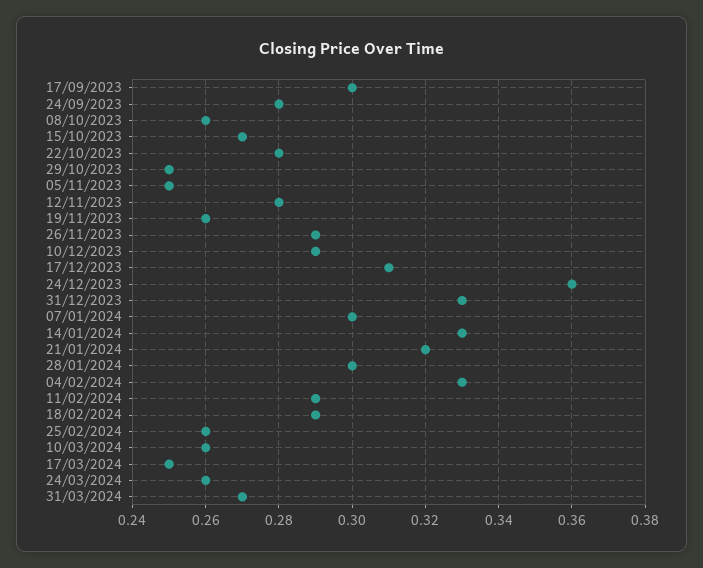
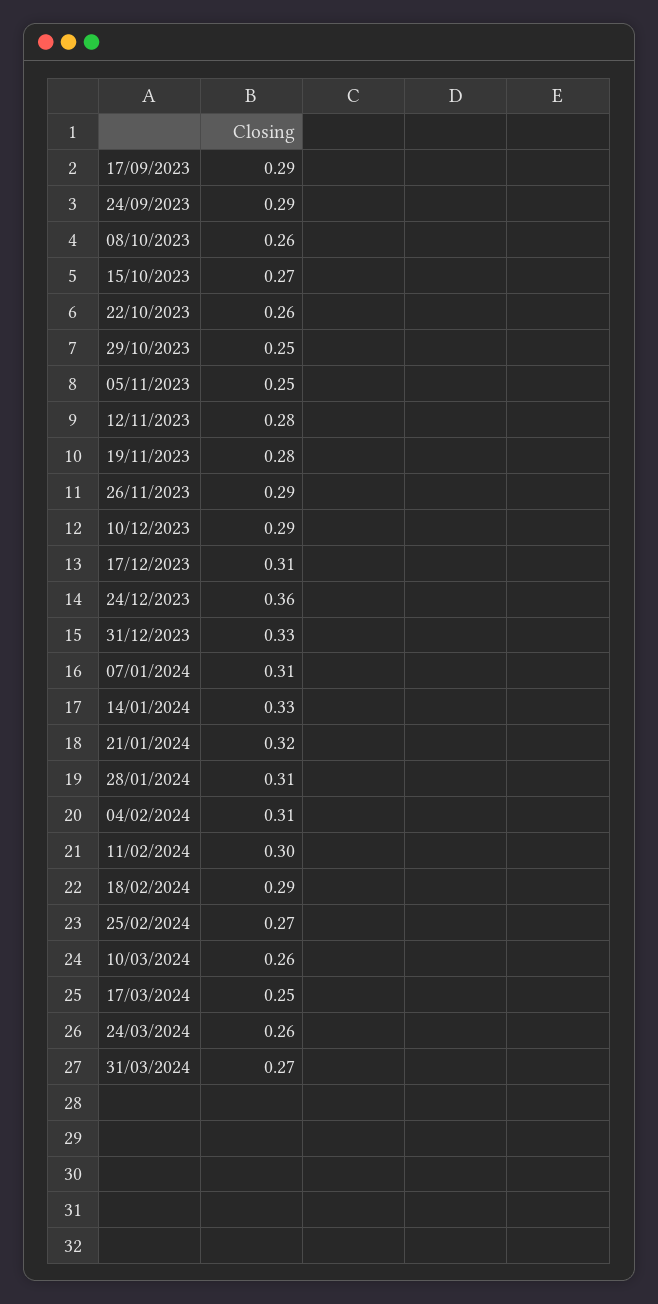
17/09/2023: 0.3 -> 0.29
24/09/2023: 0.28 -> 0.29
22/10/2023: 0.28 -> 0.26
19/11/2023: 0.26 -> 0.28
07/01/2024: 0.3 -> 0.31
28/01/2024: 0.3 -> 0.31
04/02/2024: 0.33 -> 0.31
11/02/2024: 0.29 -> 0.3
25/02/2024: 0.26 -> 0.27

